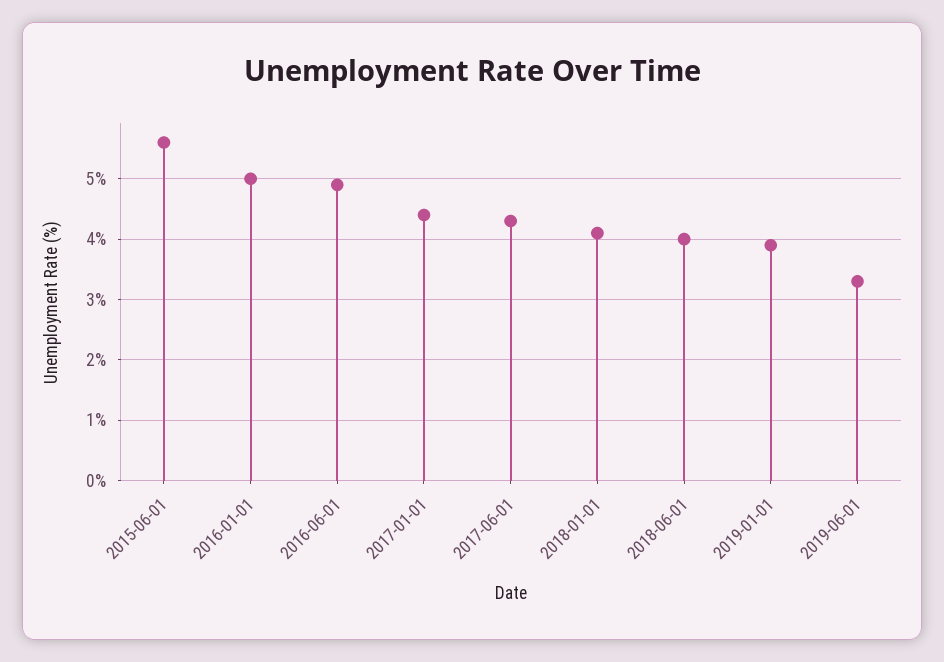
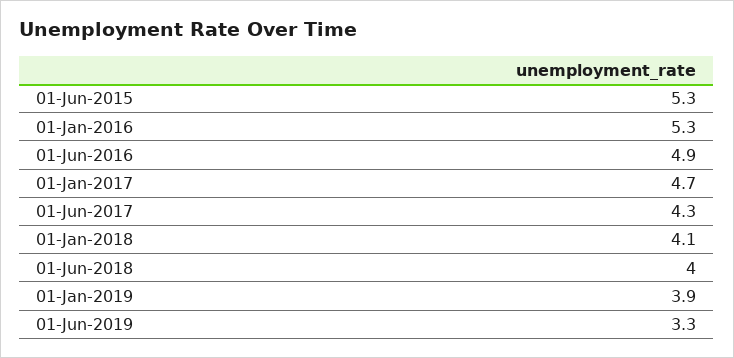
2015-06-01: 5.6 -> 5.3
2016-01-01: 5 -> 5.3
2017-01-01: 4.4 -> 4.7

